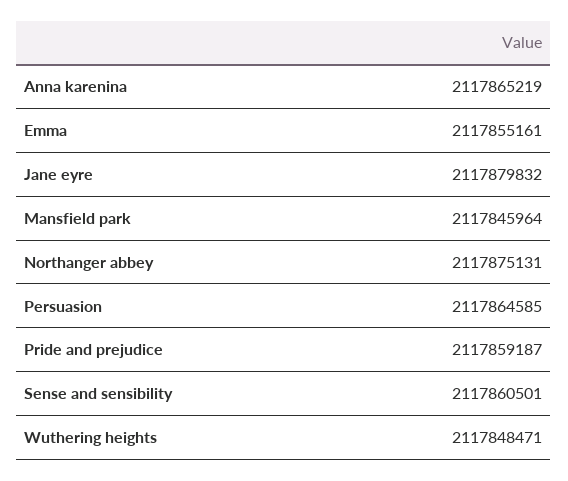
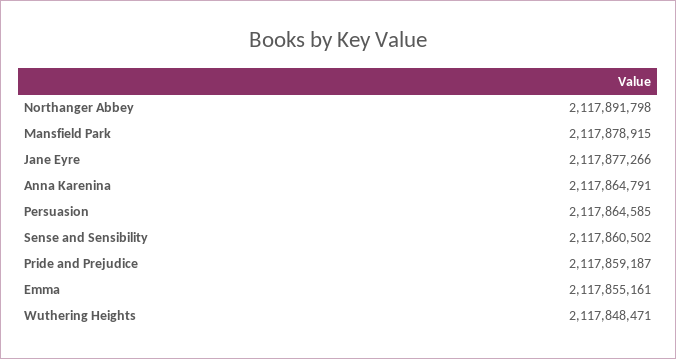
Anna karenina: 2117865219 -> 2117864791
Jane eyre: 2117879832 -> 2117877266
Mansfield park: 2117845964 -> 2117878915
Northanger abbey: 2117875131 -> 2117891798
Sense and sensibility: 2117860501 -> 2117860502

